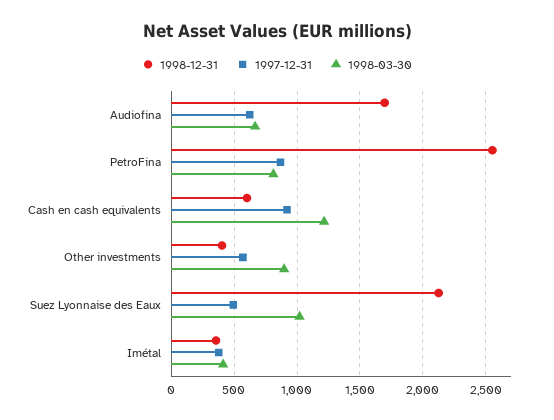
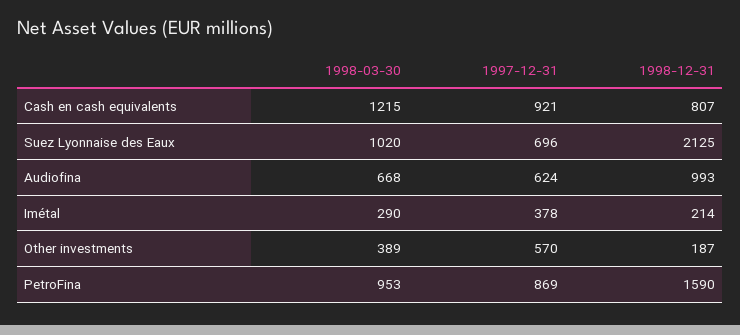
1998-12-31, Audiofina: 1700 -> 993
1998-12-31, PetroFina: 2550 -> 1590
1998-03-30, PetroFina: 800 -> 953
1998-12-31, Cash en cash equivalents: 600 -> 807
1998-12-31, Other investments: 400 -> 187
1998-03-30, Other investments: 900 -> 389
1997-12-31, Suez Lyonnaise des Eaux: 500 -> 696
1998-12-31, Imétal: 350 -> 214
1998-03-30, Imétal: 400 -> 290

